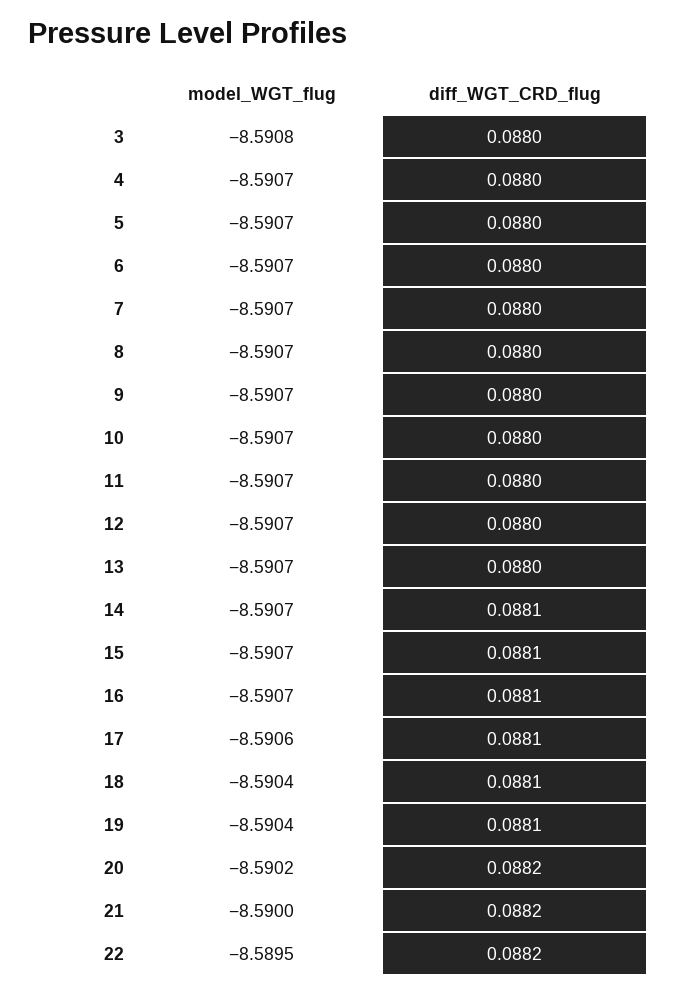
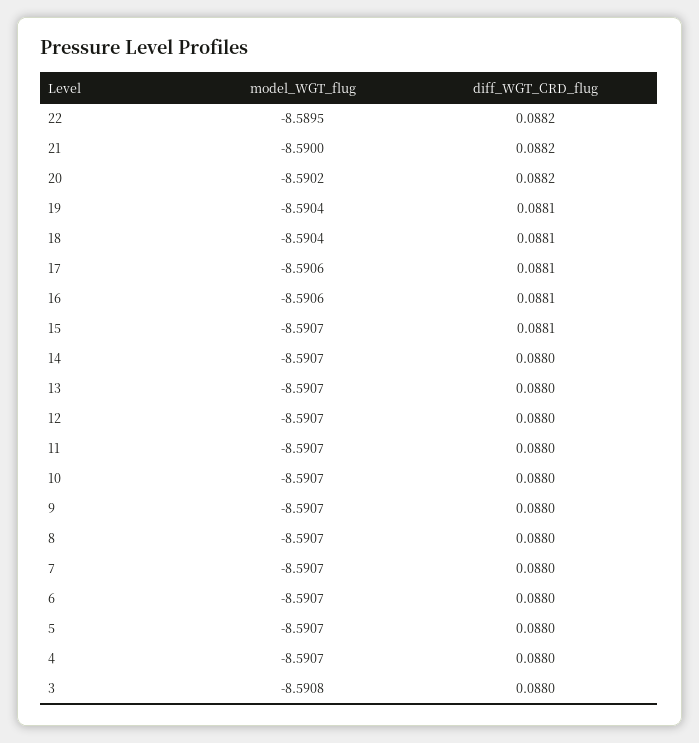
diff_WGT_CRD_flug, 14: 0.0881 -> 0.088
model_WGT_flug, 16: -8.5907 -> -8.5906

